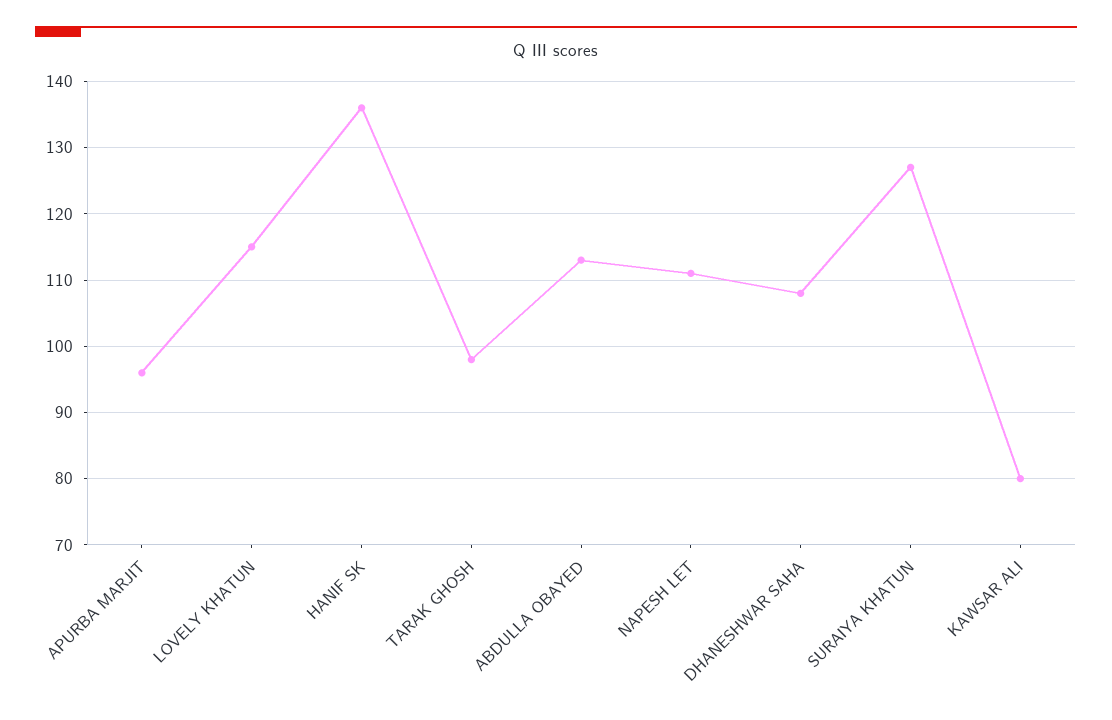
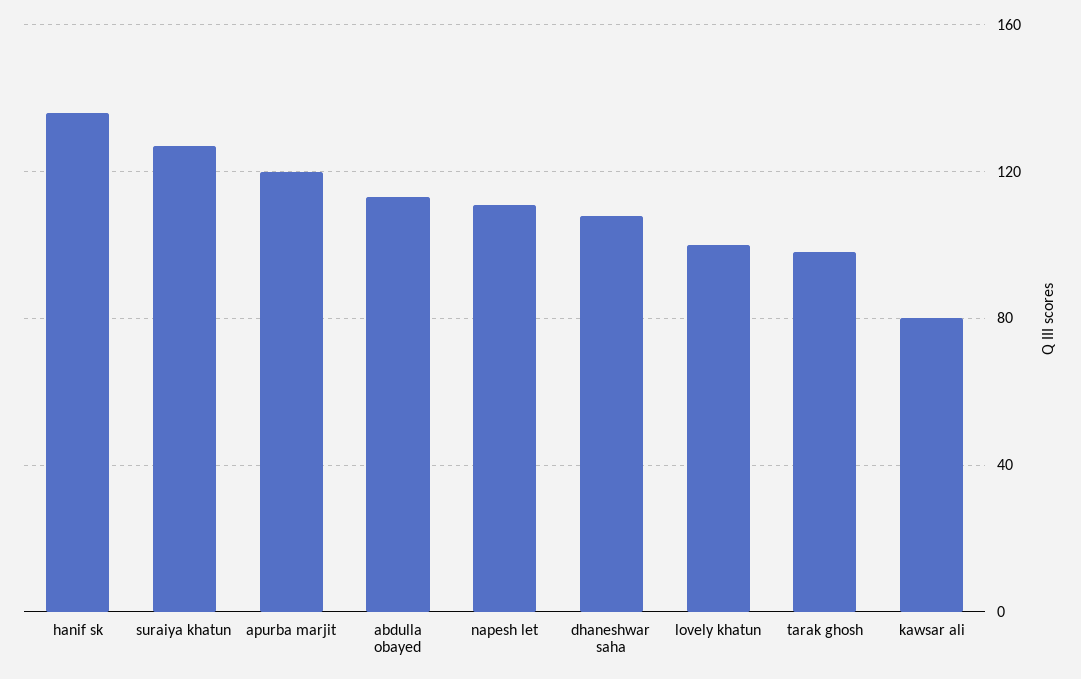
APURBA MARJIT: 96 -> 120
LOVELY KHATUN: 115 -> 100

